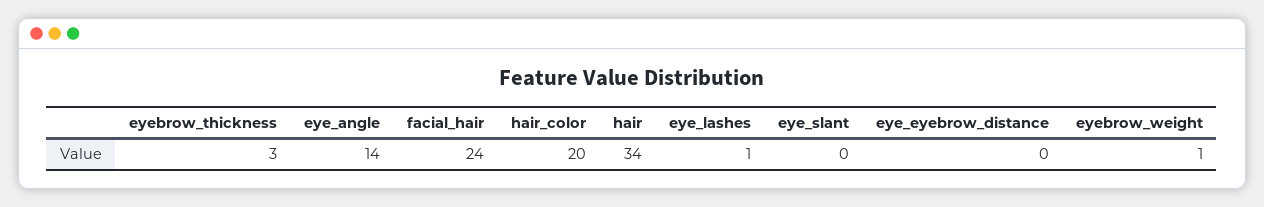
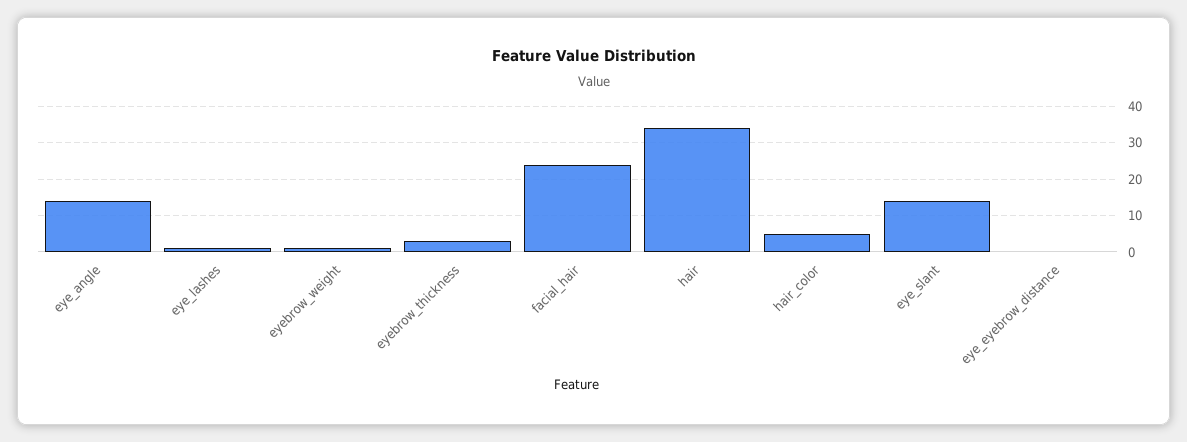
hair_color: 20 -> 5
eye_slant: 0 -> 15

